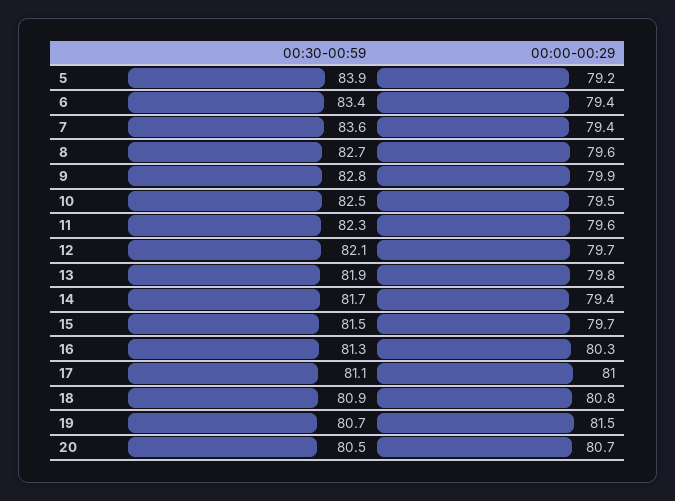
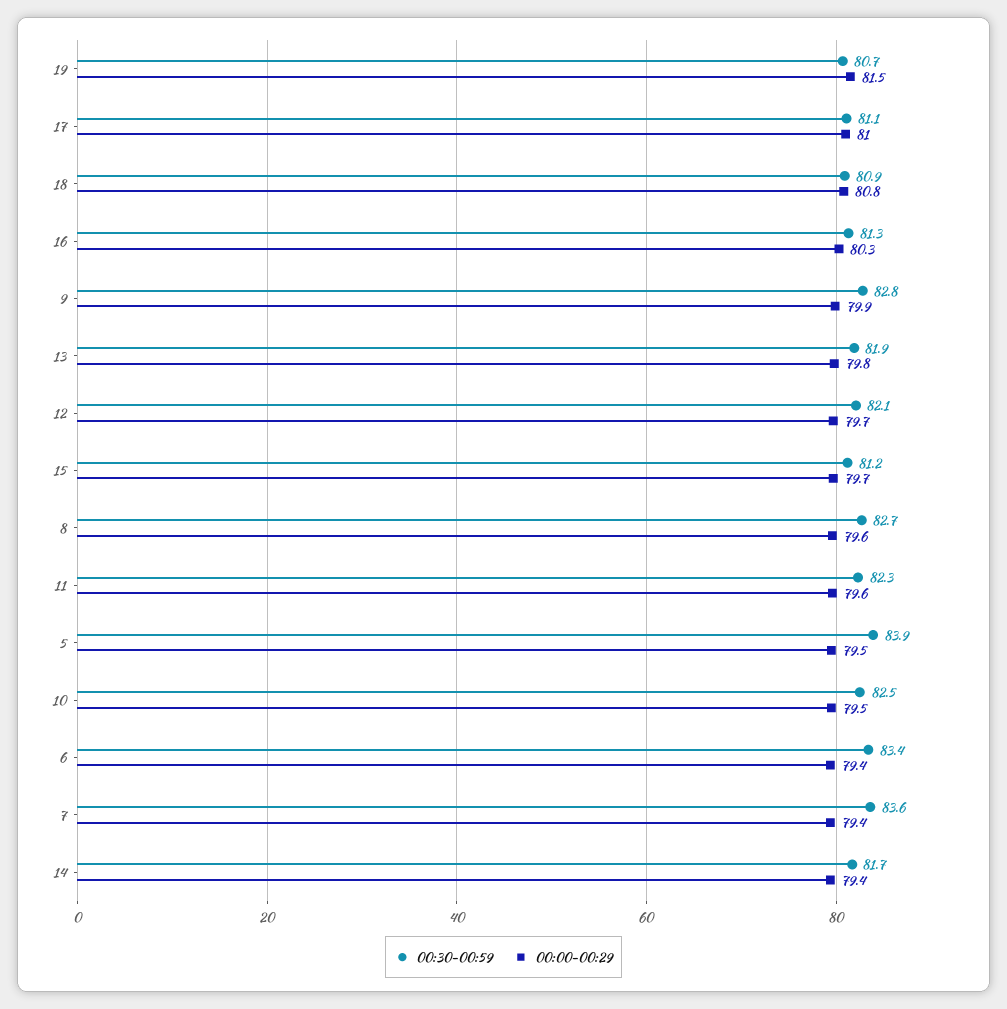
00:00-00:29, 5: 79.2 -> 79.5
00:30-00:59, 15: 81.5 -> 81.2
00:30-00:59, 20: 80.5 -> none
00:00-00:29, 20: 80.7 -> none

